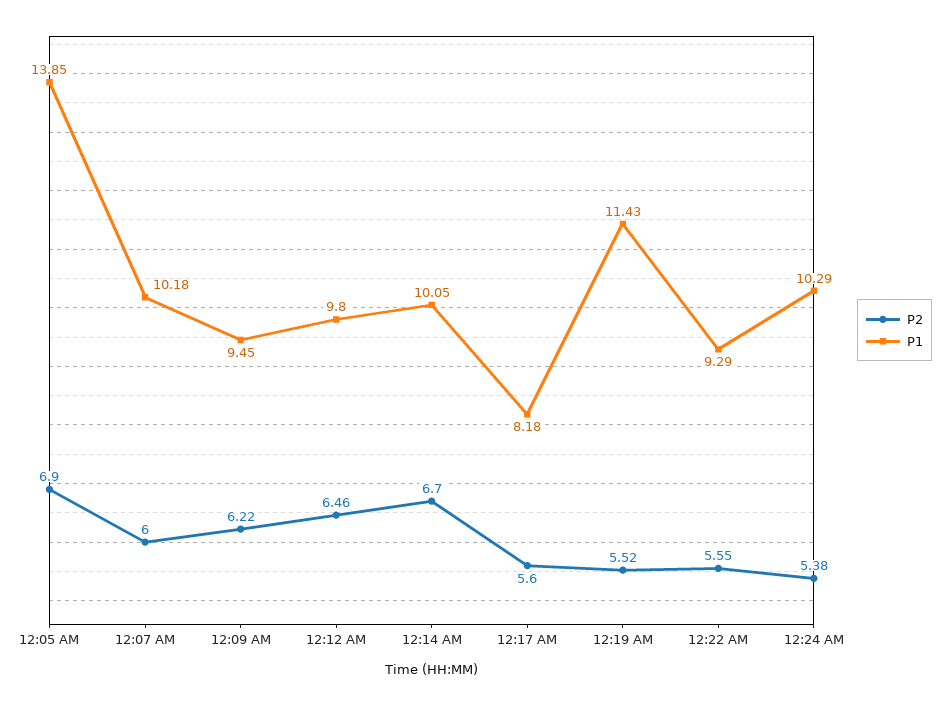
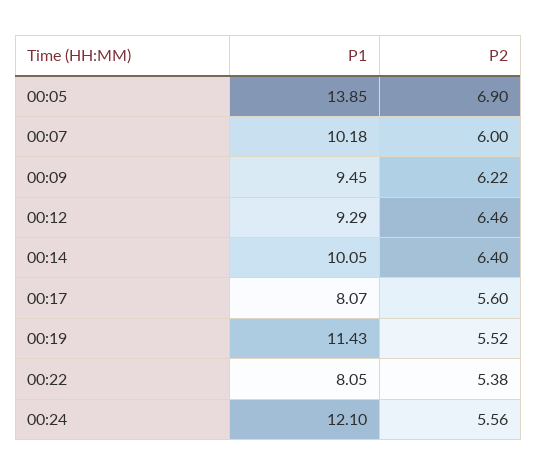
P1, 12:12 AM: 9.8 -> 9.29
P2, 12:14 AM: 6.7 -> 6.4
P1, 12:17 AM: 8.18 -> 8.07
P2, 12:22 AM: 5.55 -> 5.38
P1, 12:22 AM: 9.29 -> 8.05
P2, 12:24 AM: 5.38 -> 5.56
P1, 12:24 AM: 10.29 -> 12.1

